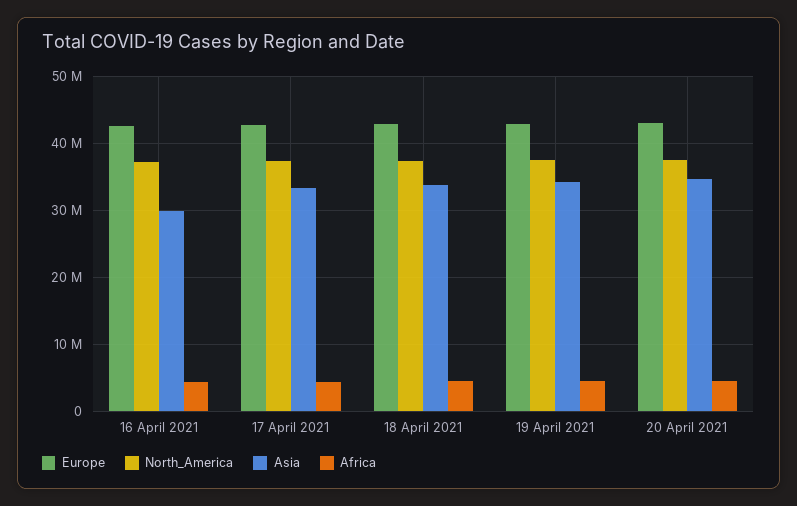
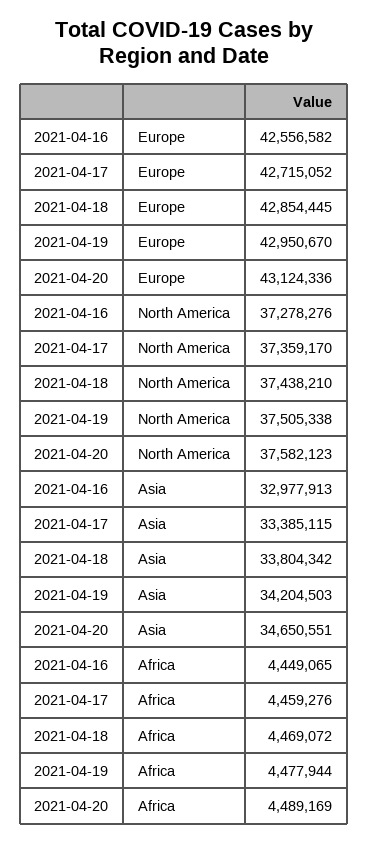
Asia, 16 April 2021: 30000000 -> 32977913

